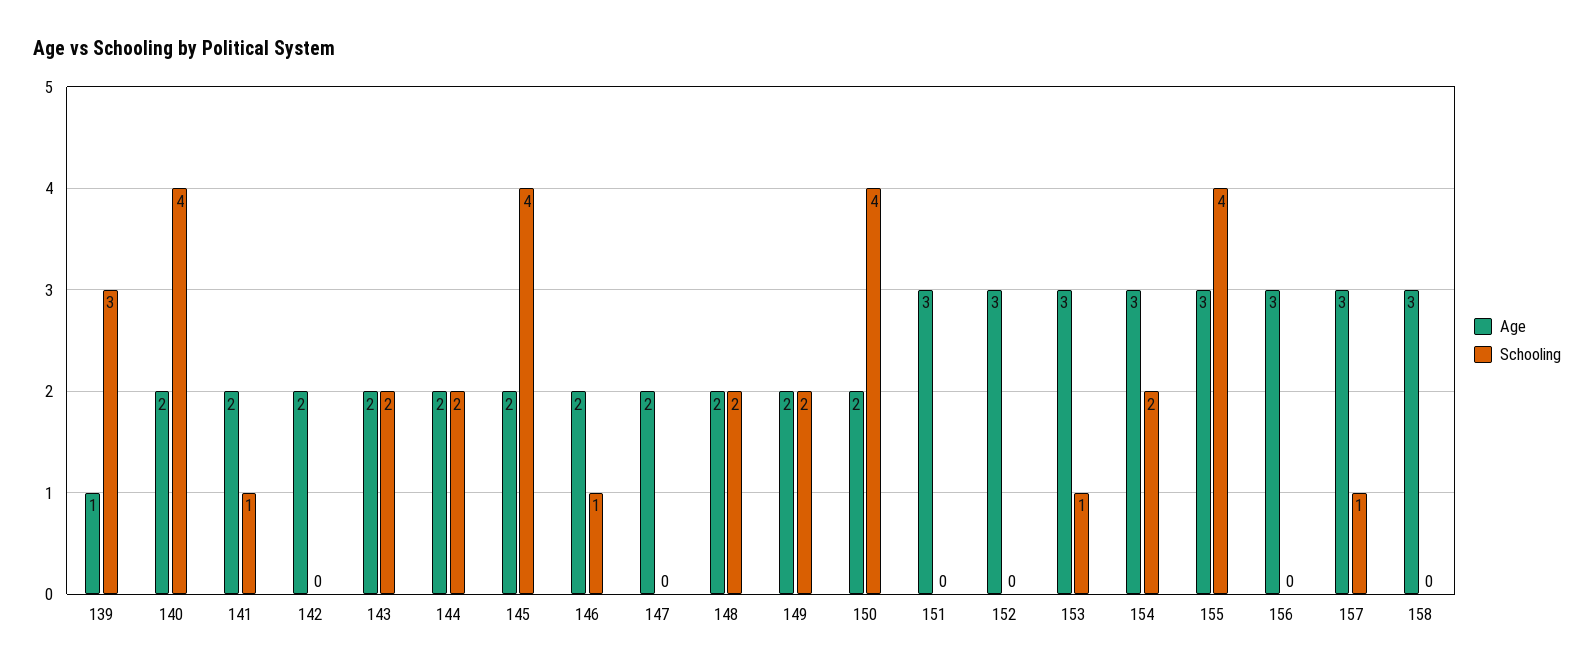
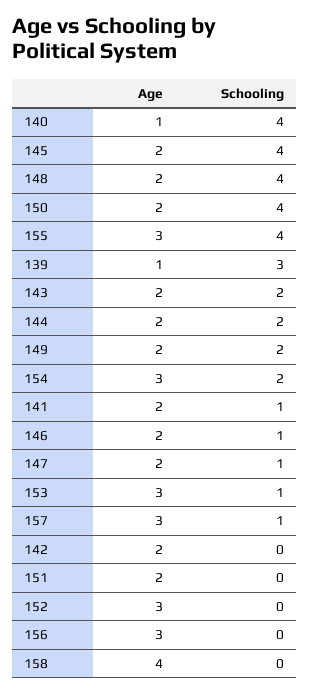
Age, 140: 2 -> 1
Schooling, 147: 0 -> 1
Schooling, 148: 2 -> 4
Age, 151: 3 -> 2
Age, 158: 3 -> 4

